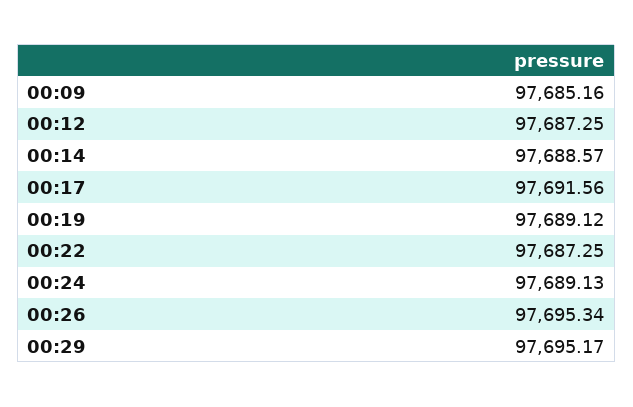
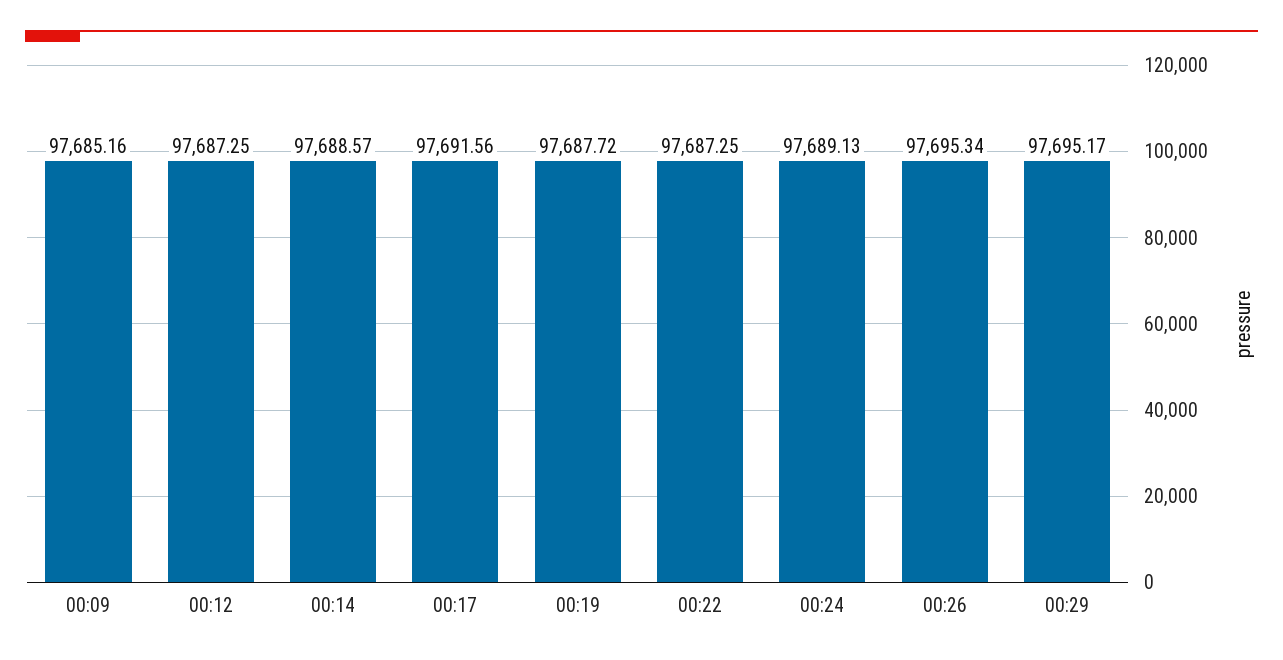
00:19: 97689.12 -> 97687.72

